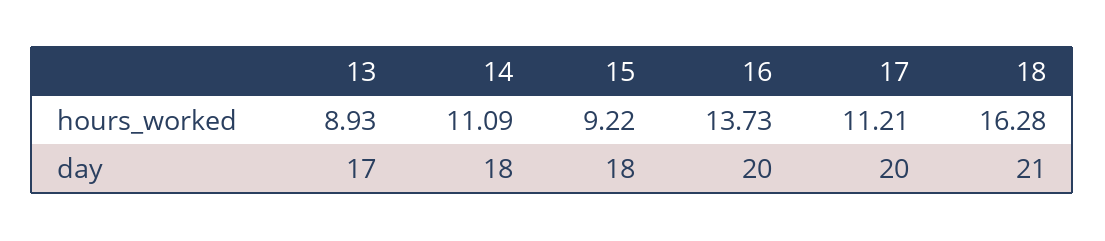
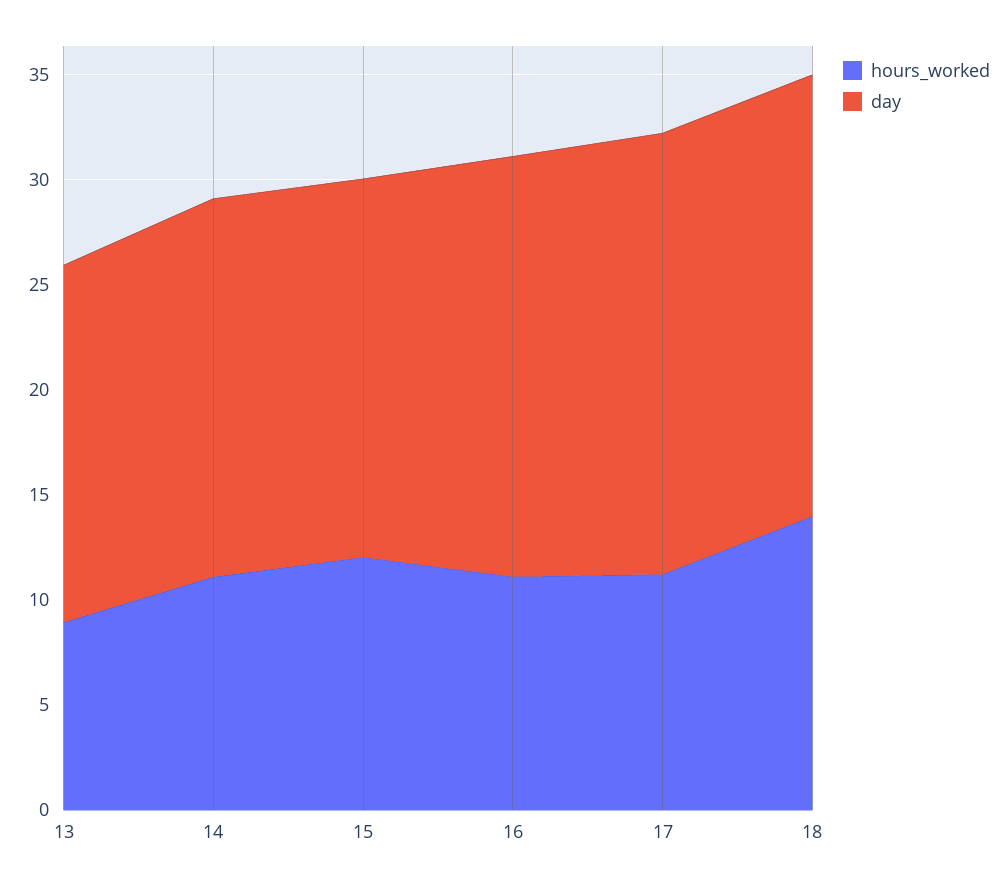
hours_worked, 15: 9.22 -> 12
hours_worked, 16: 13.73 -> 11
hours_worked, 18: 16.28 -> 14
day, 17: 20 -> 21

